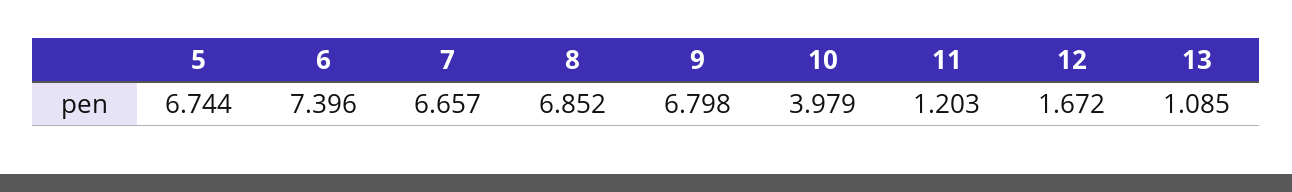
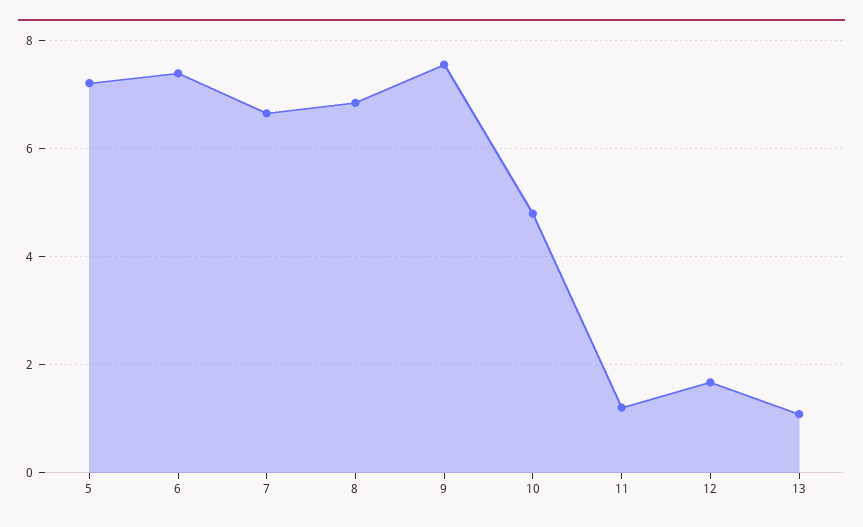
5: 6.744 -> 7.2
9: 6.798 -> 7.6
10: 3.979 -> 4.8

